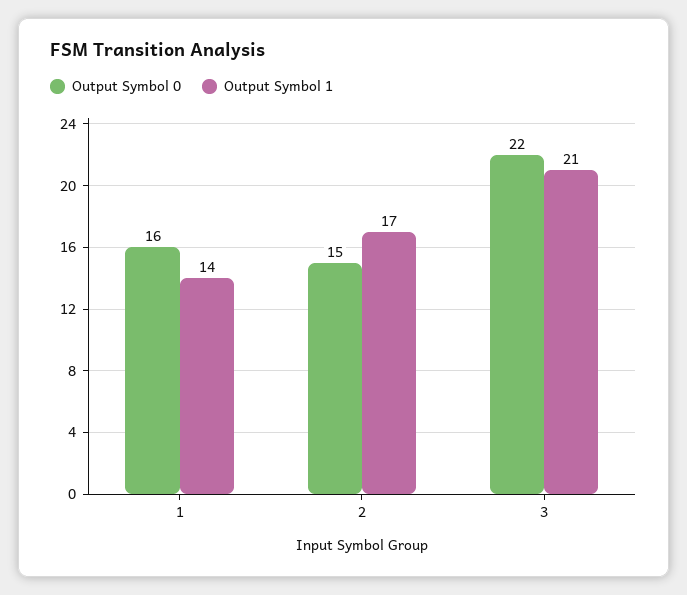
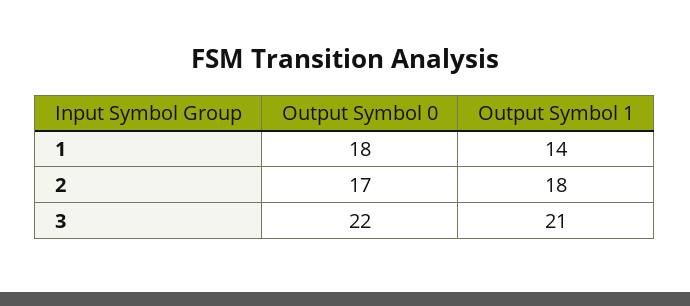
Output Symbol 0, 1: 16 -> 18
Output Symbol 0, 2: 15 -> 17
Output Symbol 1, 2: 17 -> 18

